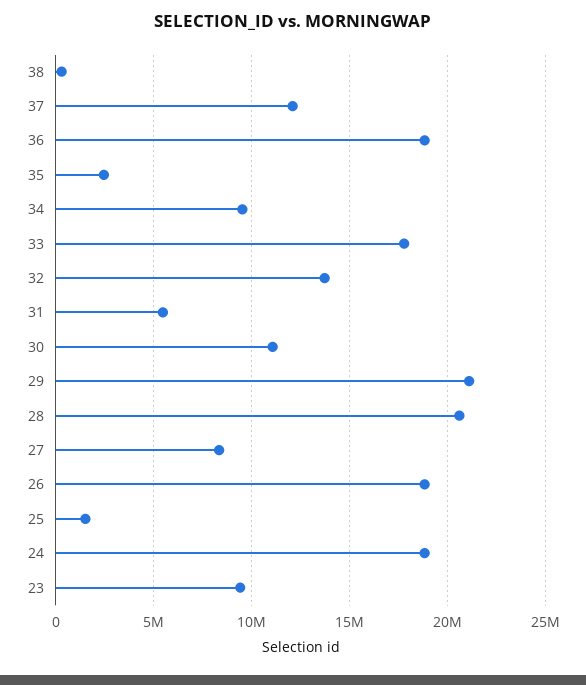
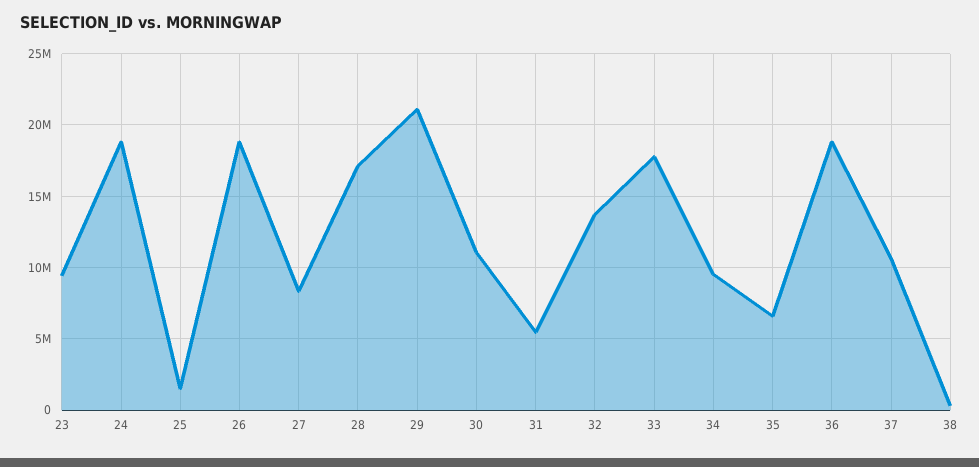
37: 12000000 -> 10500000
35: 2500000 -> 6500000
28: 20500000 -> 17000000

